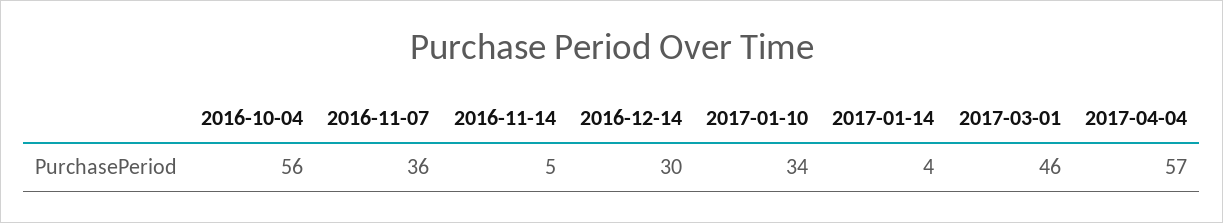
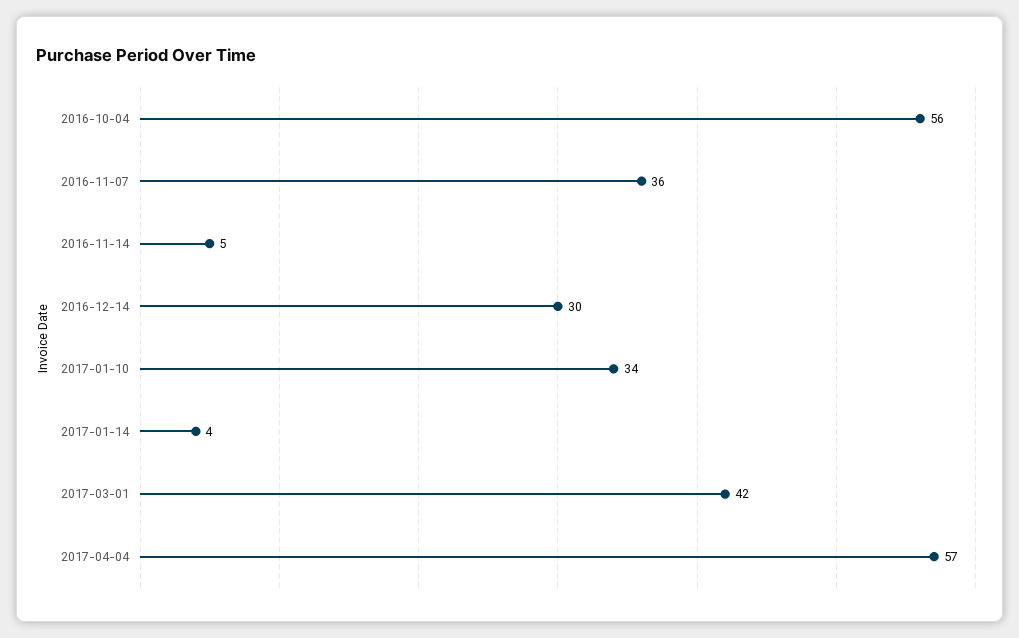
2017-03-01: 46 -> 42

